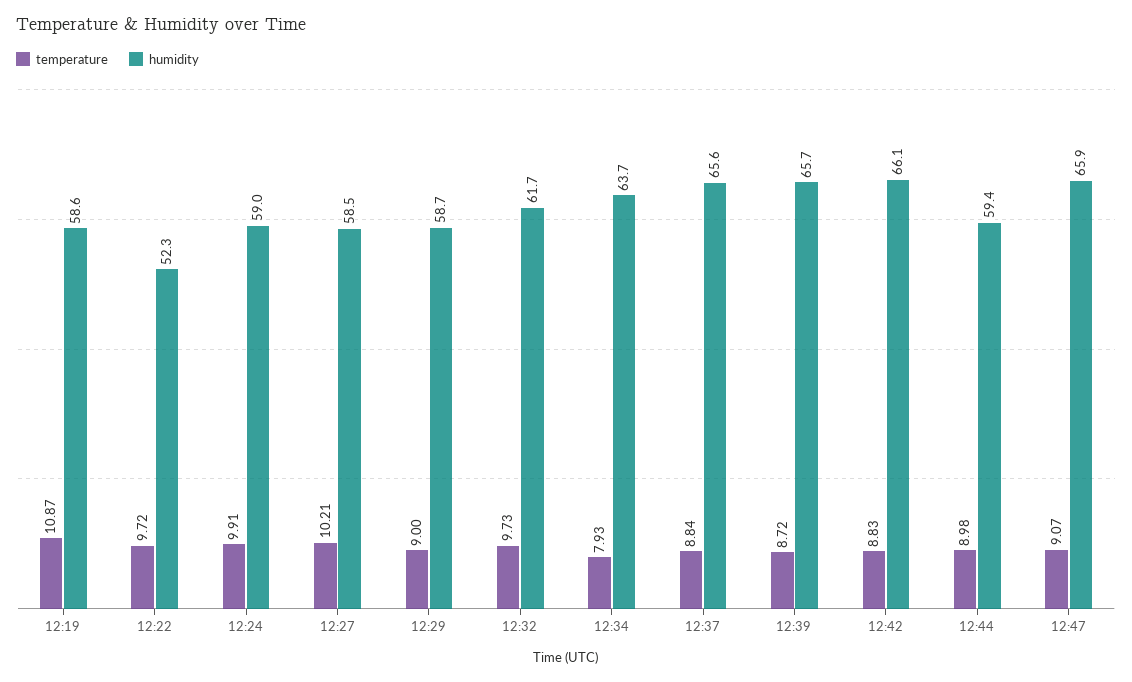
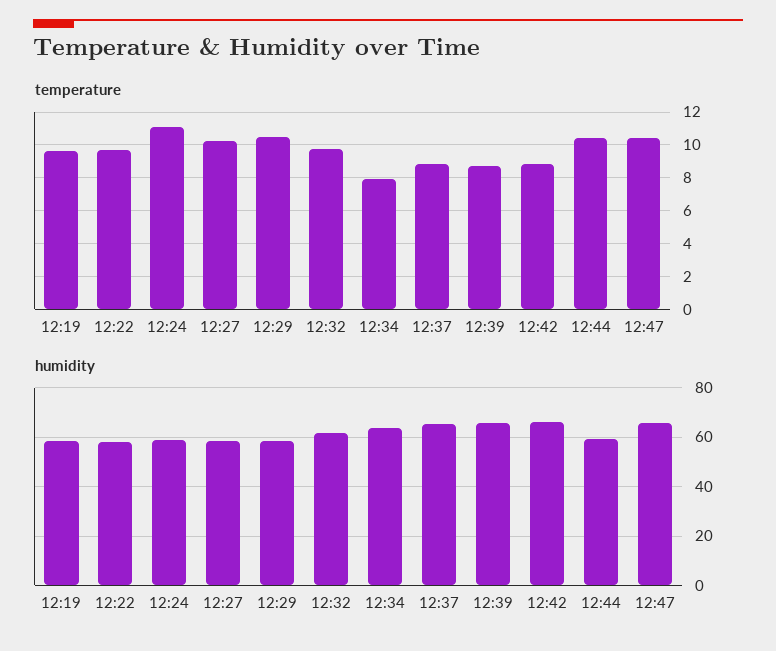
temperature, 12:19: 10.87 -> 9.5
humidity, 12:22: 52.3 -> 57.5
temperature, 12:24: 9.91 -> 11
temperature, 12:29: 9 -> 10.5
temperature, 12:44: 8.98 -> 10.5
temperature, 12:47: 9.07 -> 10.5

